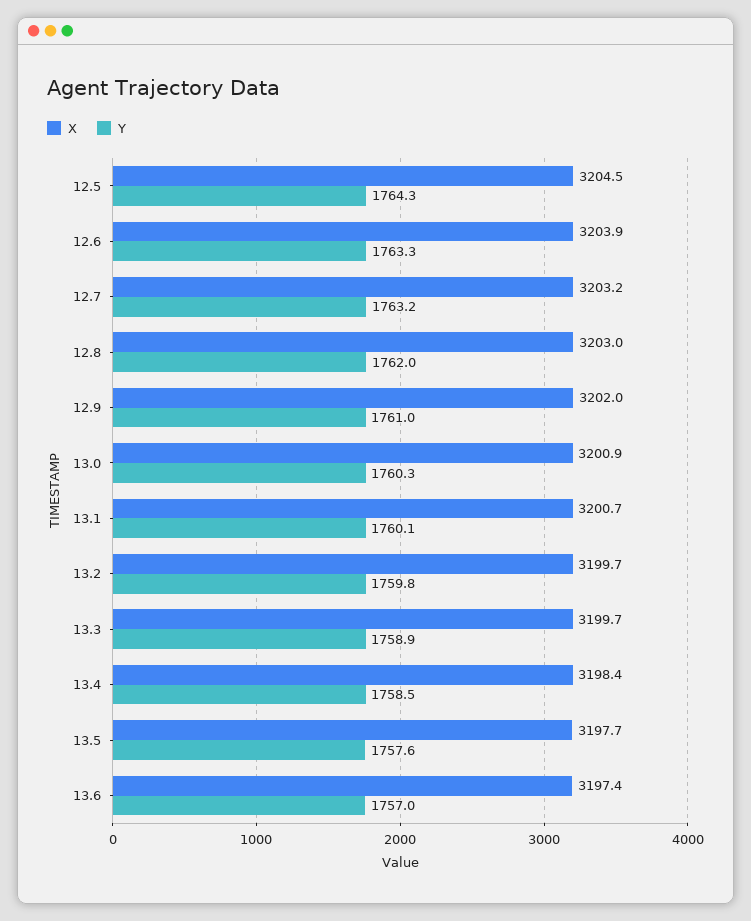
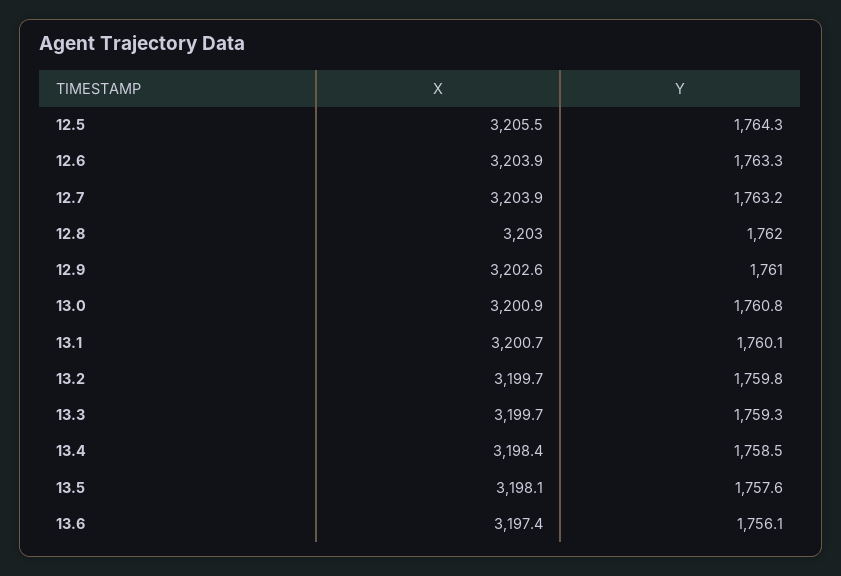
X, 12.5: 3204.5 -> 3205.5
X, 12.7: 3203.2 -> 3203.9
X, 12.9: 3202 -> 3202.6
Y, 13.0: 1760.3 -> 1760.8
Y, 13.3: 1758.9 -> 1759.3
X, 13.5: 3197.7 -> 3198.1
Y, 13.6: 1757 -> 1756.1

